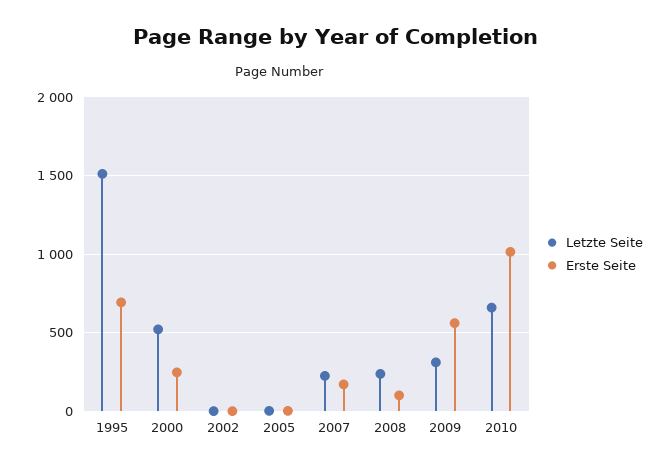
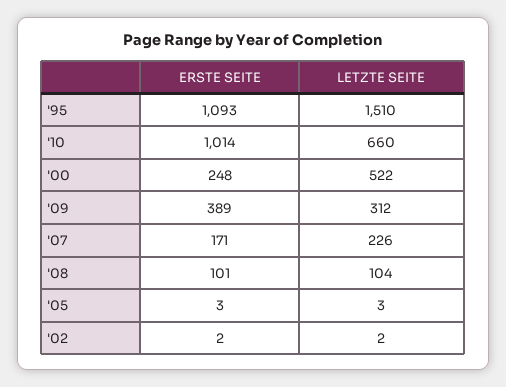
Erste Seite, 1995: 700 -> 1093
Letzte Seite, 2008: 250 -> 104
Erste Seite, 2009: 550 -> 389

